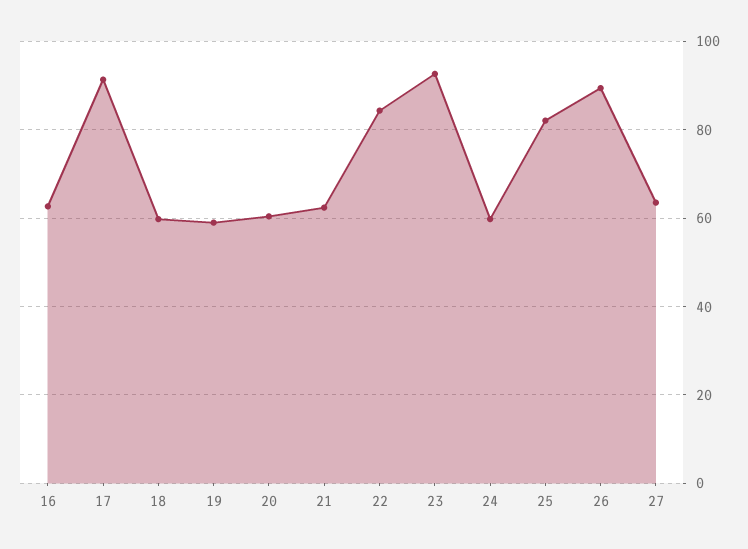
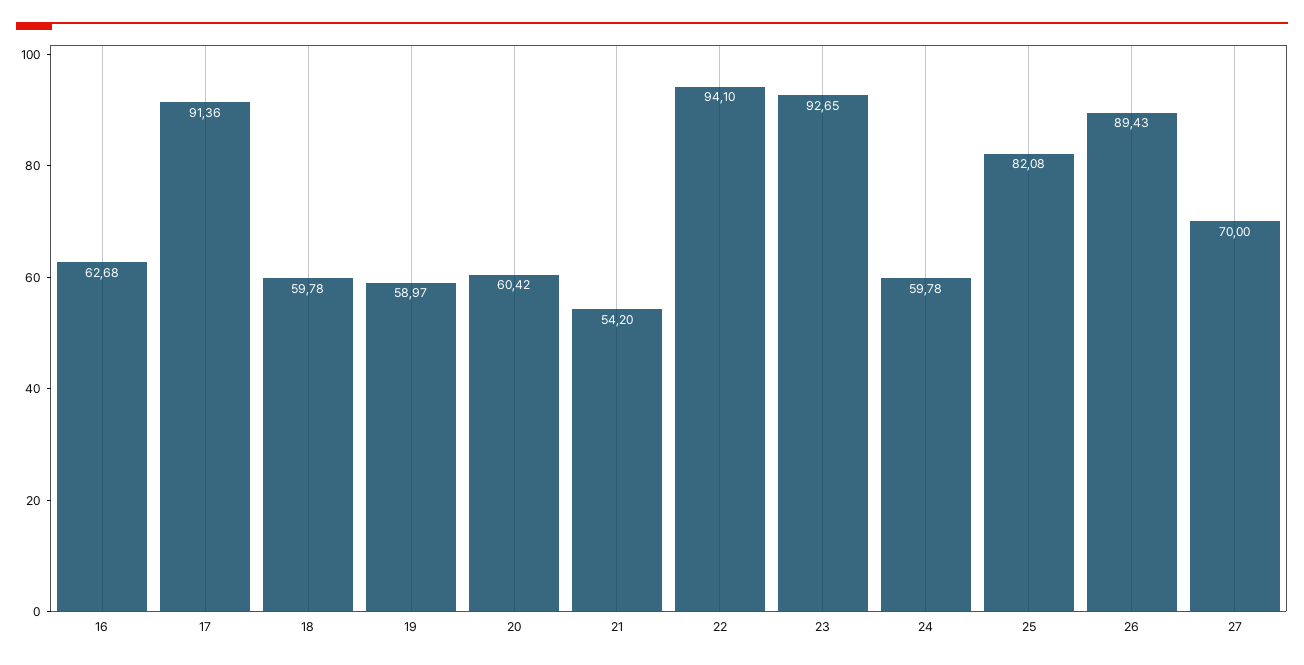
21: 62 -> 54.2
22: 84 -> 94.1
27: 64 -> 70

